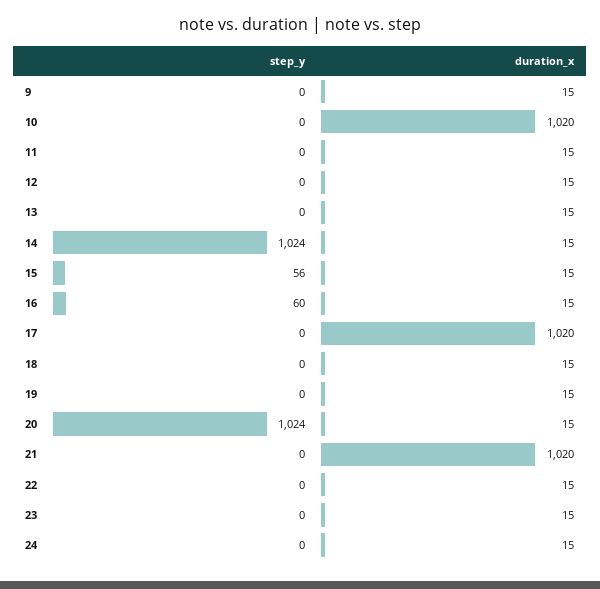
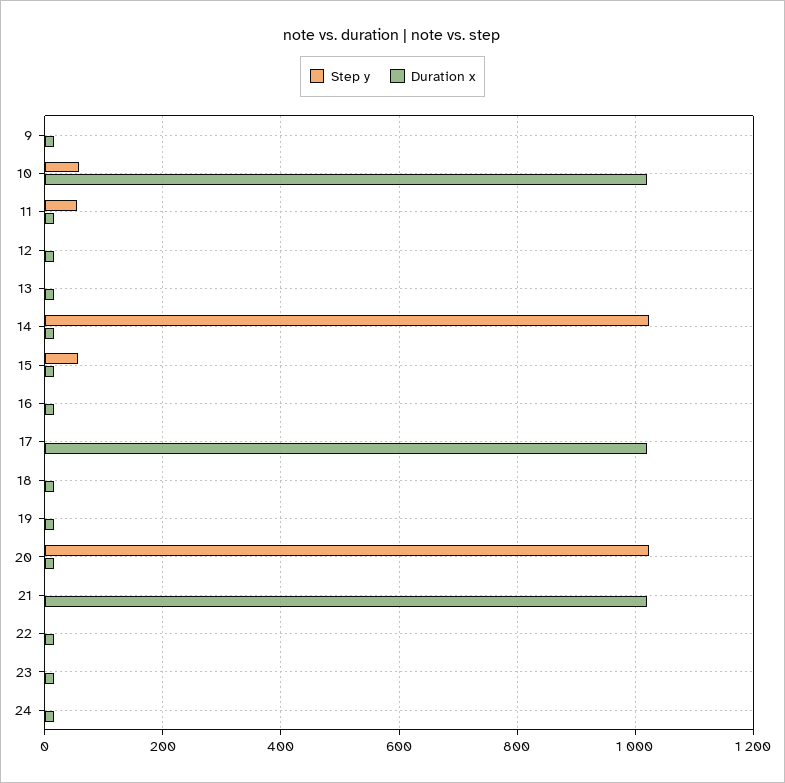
step_y, 10: 0 -> 60
step_y, 11: 0 -> 60
step_y, 16: 60 -> 0

